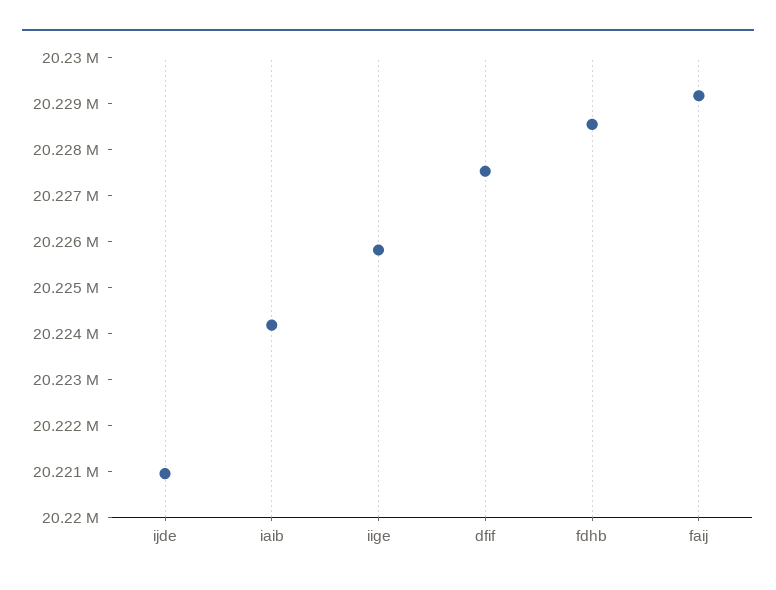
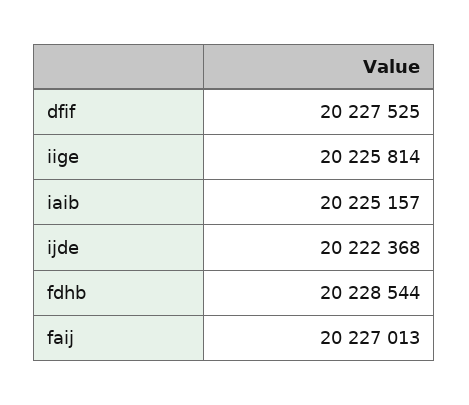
ijde: 20221000 -> 20222368
iaib: 20224200 -> 20225157
faij: 20229200 -> 20227013

